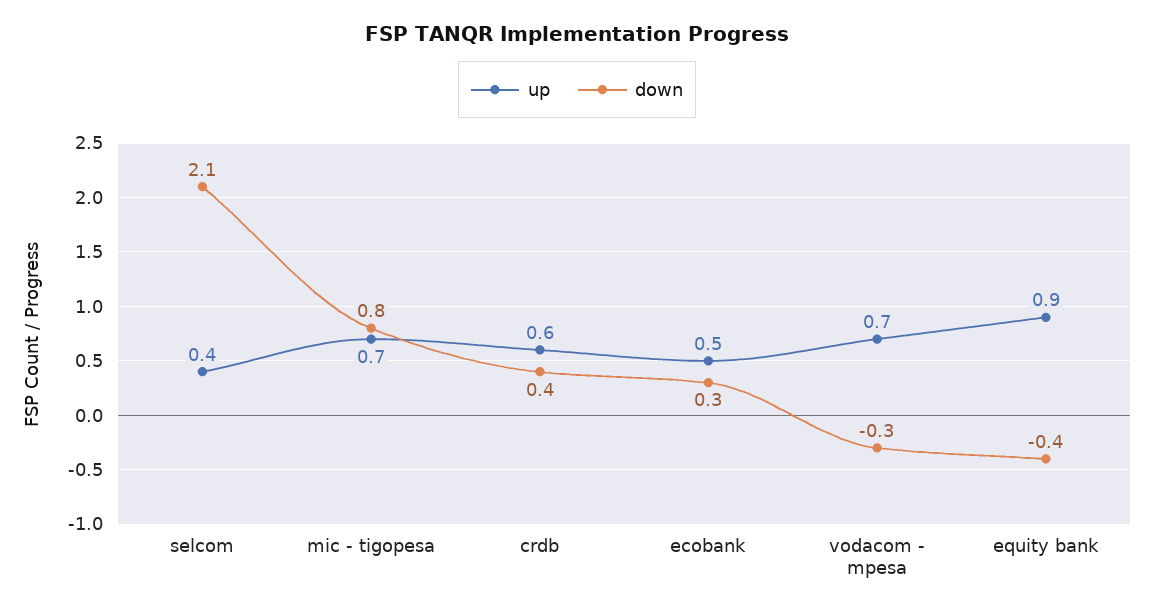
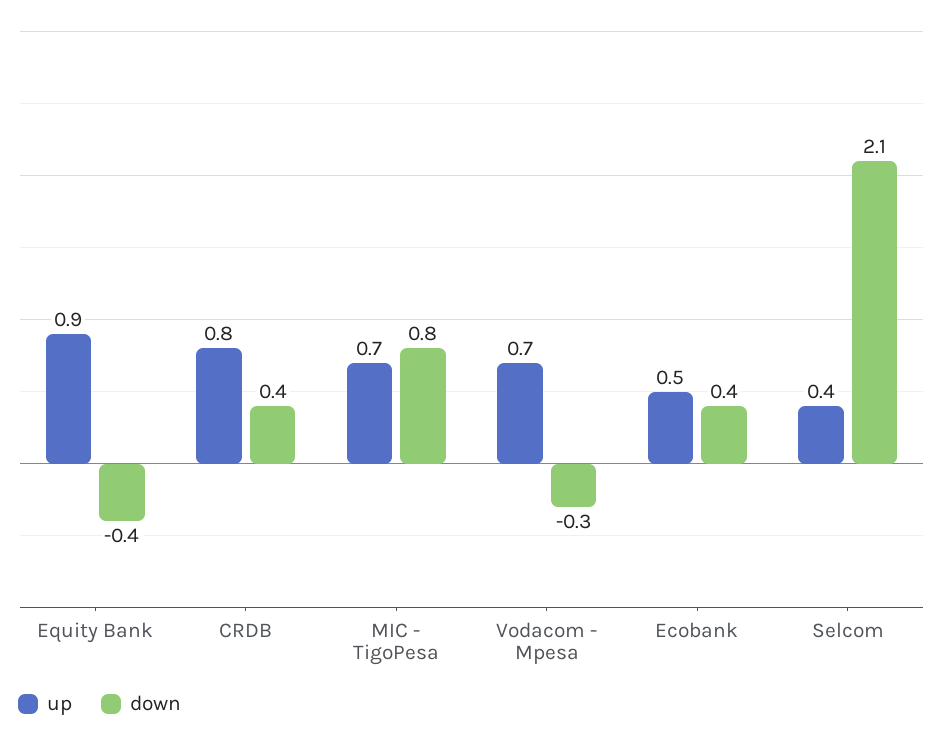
up, crdb: 0.6 -> 0.8
down, ecobank: 0.3 -> 0.4

